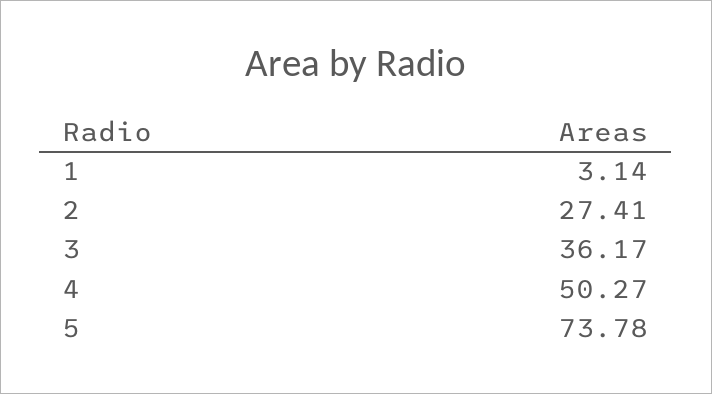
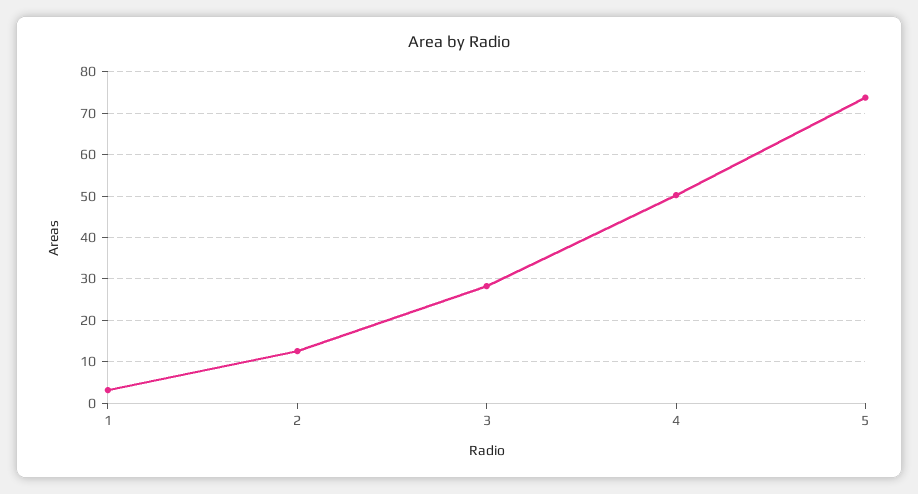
2: 27.41 -> 12
3: 36.17 -> 28

